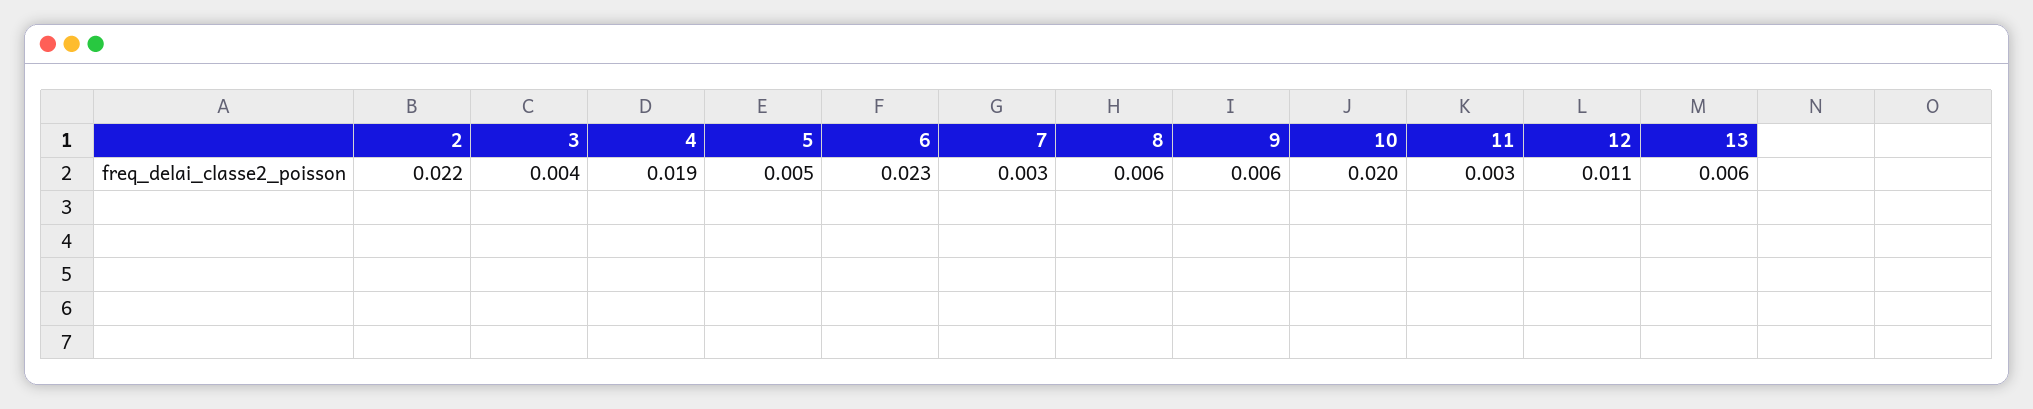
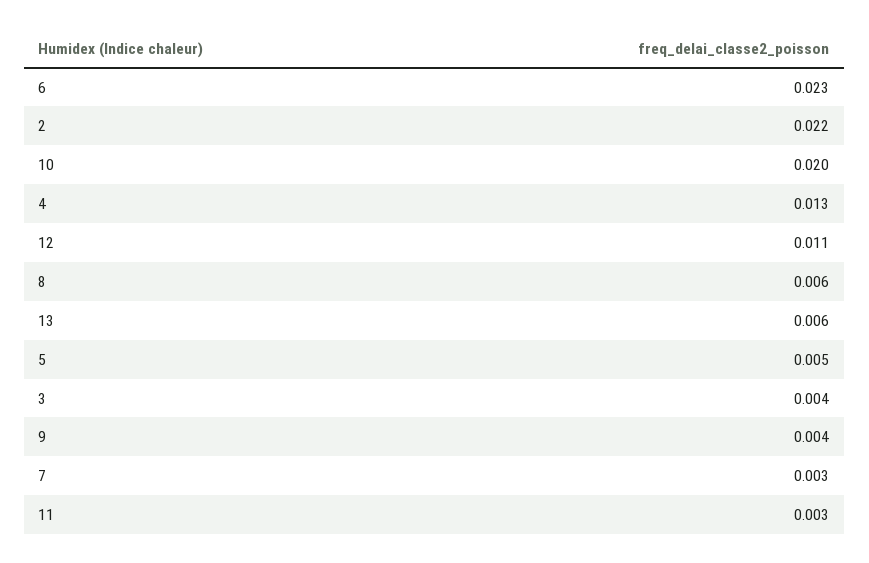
4: 0.019 -> 0.013
9: 0.006 -> 0.004

